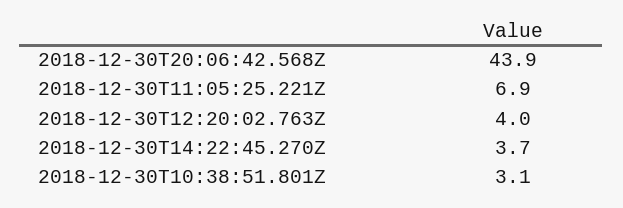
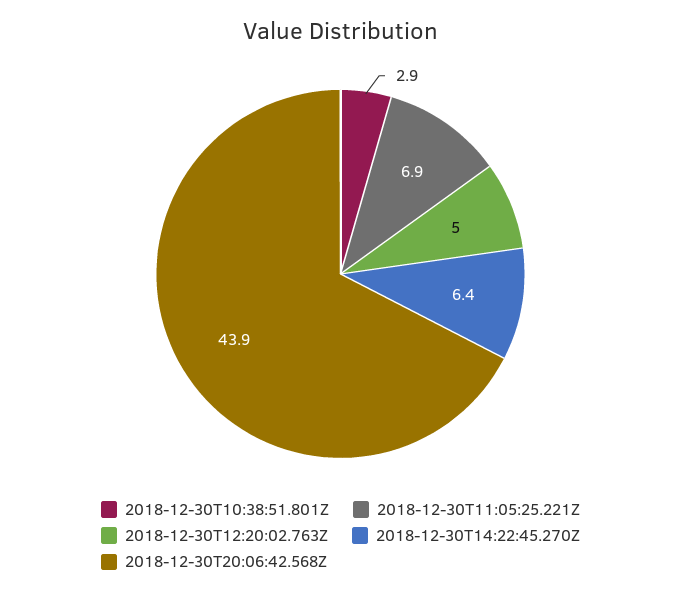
2018-12-30T12:20:02.763Z: 4 -> 5
2018-12-30T14:22:45.270Z: 3.7 -> 6.4
2018-12-30T10:38:51.801Z: 3.1 -> 2.9

